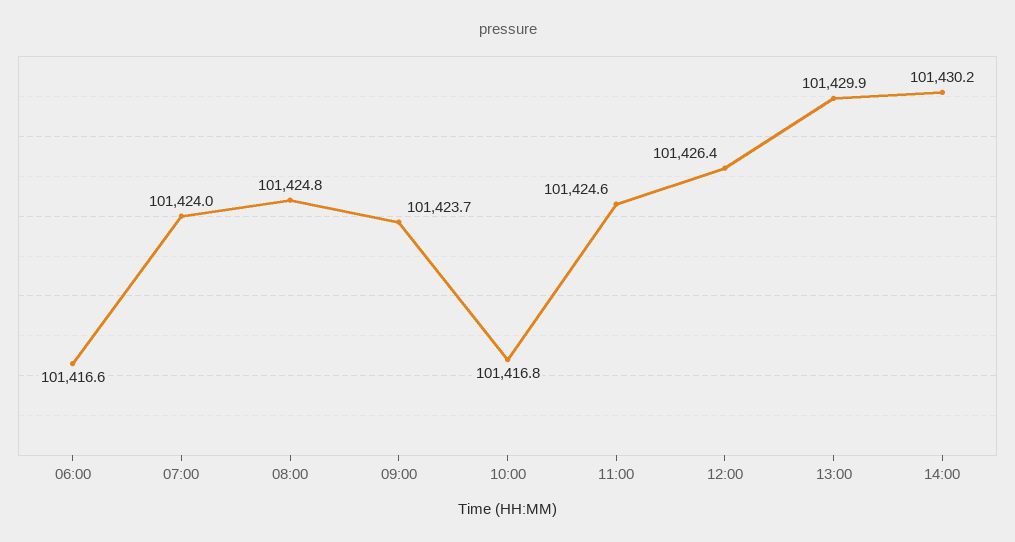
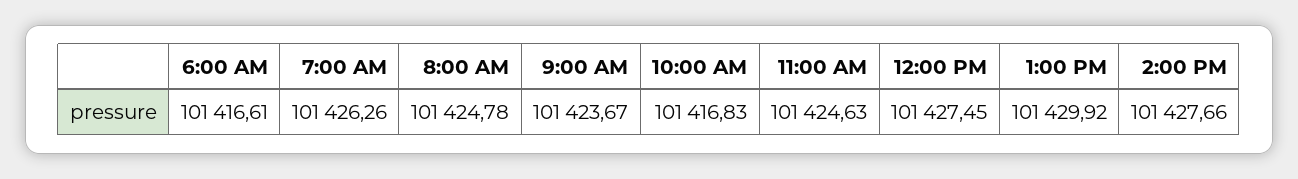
07:00: 101424 -> 101426.26
12:00: 101426.4 -> 101427.45
14:00: 101430.2 -> 101427.66

